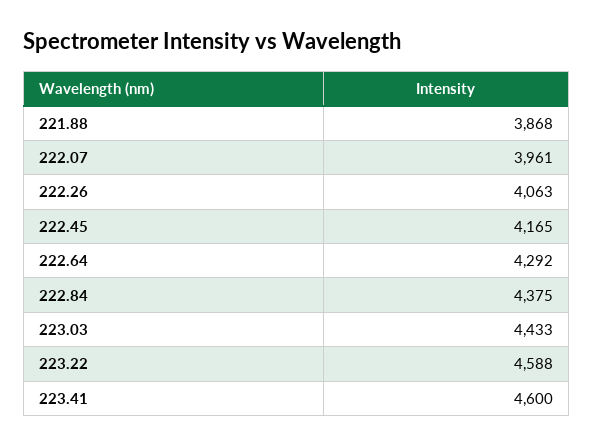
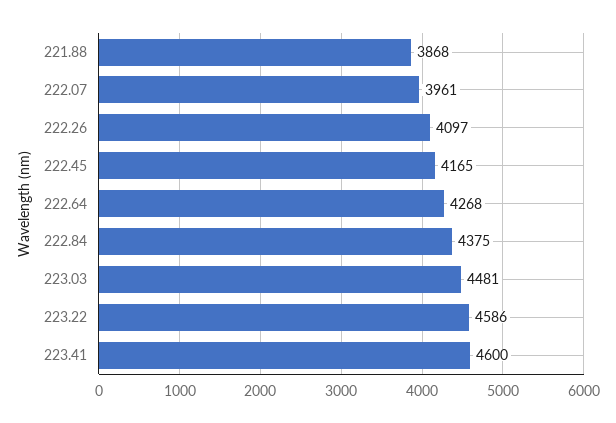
222.26: 4063 -> 4097
222.64: 4292 -> 4268
223.03: 4433 -> 4481
223.22: 4588 -> 4586

